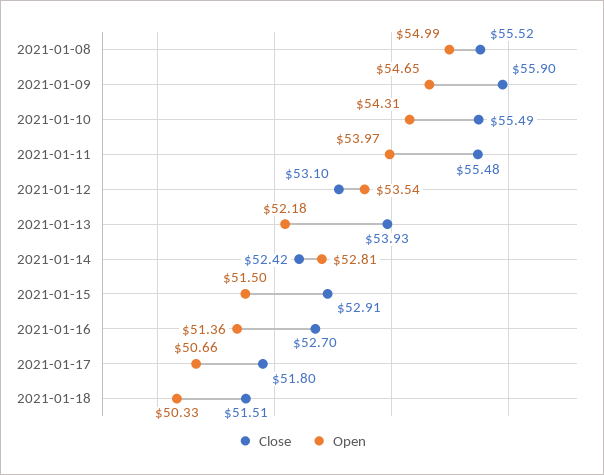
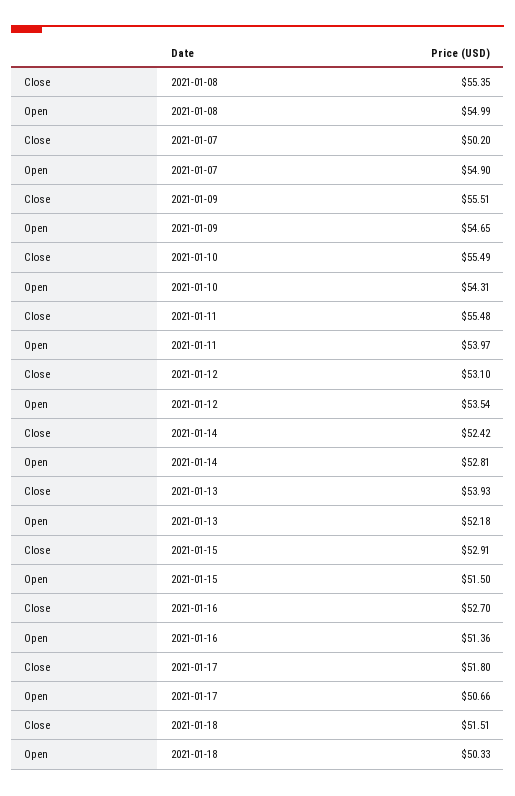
Close, 2021-01-08: 55.52 -> 55.35
Close, 2021-01-09: 55.9 -> 55.51
Close, 2021-01-07: none -> 50.2
Open, 2021-01-07: none -> 54.9

